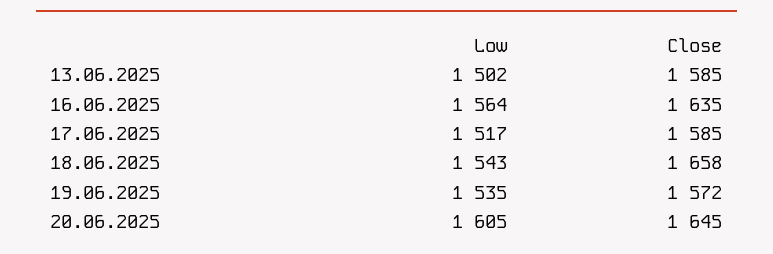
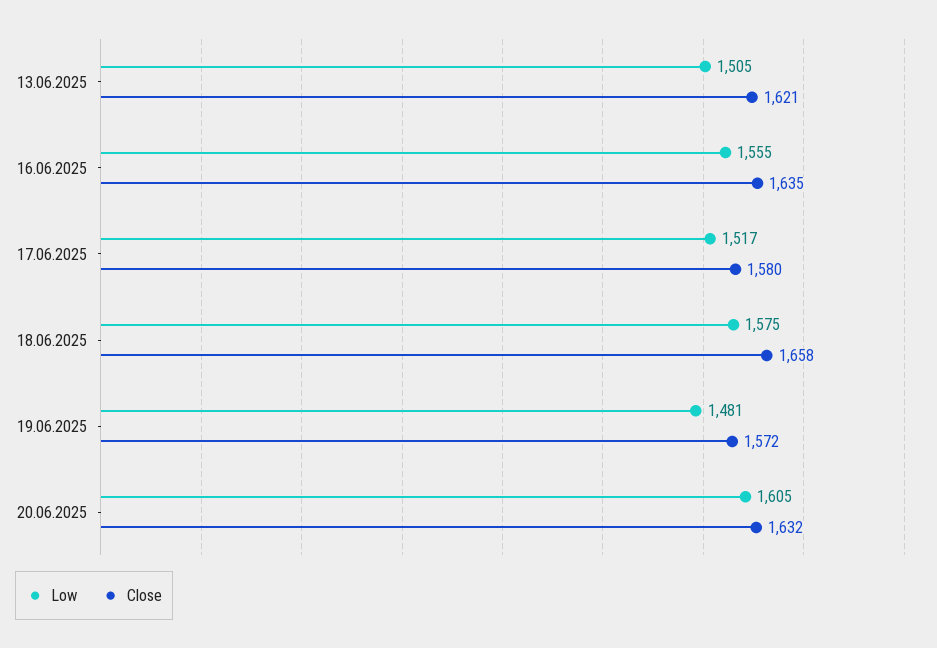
Low, 13.06.2025: 1502 -> 1505
Close, 13.06.2025: 1585 -> 1621
Low, 16.06.2025: 1564 -> 1555
Close, 17.06.2025: 1585 -> 1580
Low, 18.06.2025: 1543 -> 1575
Low, 19.06.2025: 1535 -> 1481
Close, 20.06.2025: 1645 -> 1632

